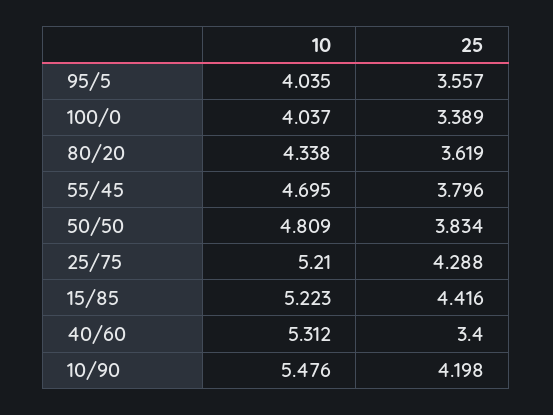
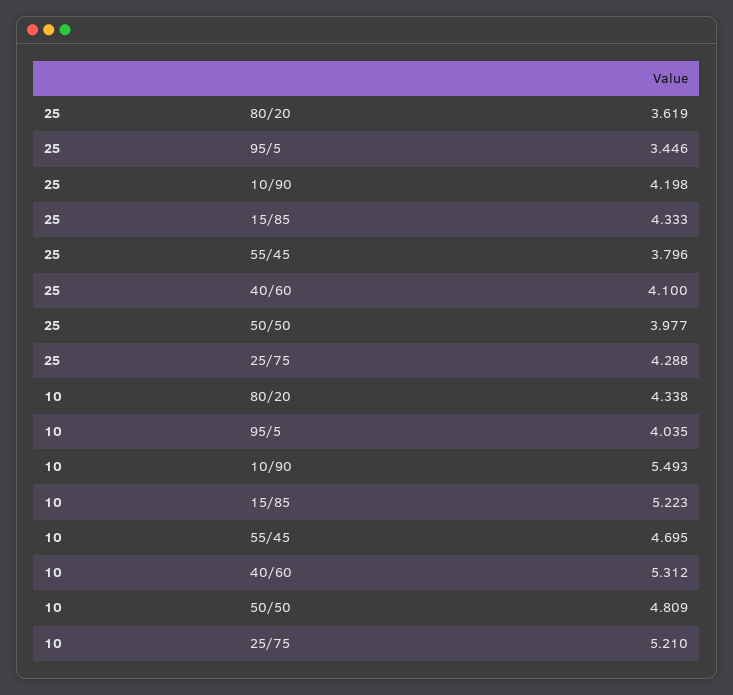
25, 95/5: 3.557 -> 3.446
10, 100/0: 4.037 -> none
25, 100/0: 3.389 -> none
25, 50/50: 3.834 -> 3.977
25, 15/85: 4.416 -> 4.333
25, 40/60: 3.4 -> 4.1
10, 10/90: 5.476 -> 5.493

